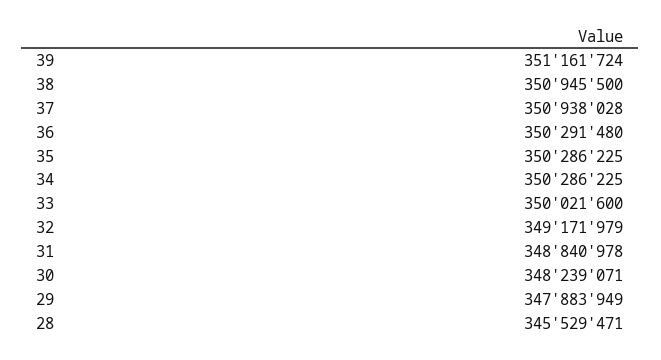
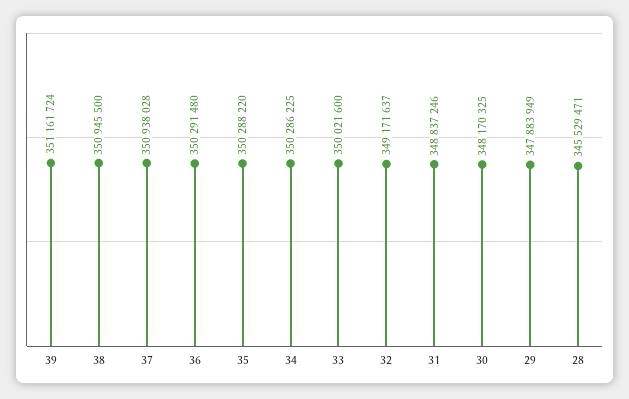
35: 350286225 -> 350288220
32: 349171979 -> 349171637
31: 348840978 -> 348837246
30: 348239071 -> 348170325

